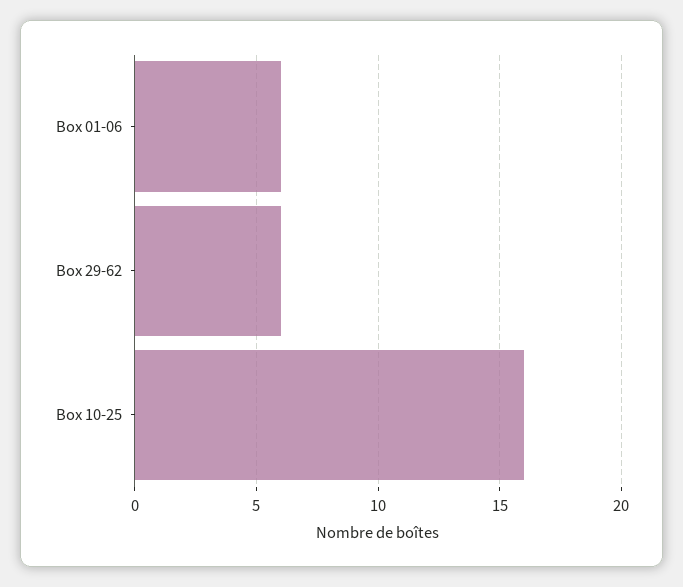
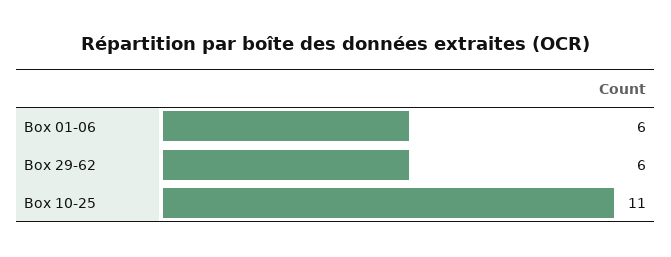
Box 10-25: 16 -> 11

